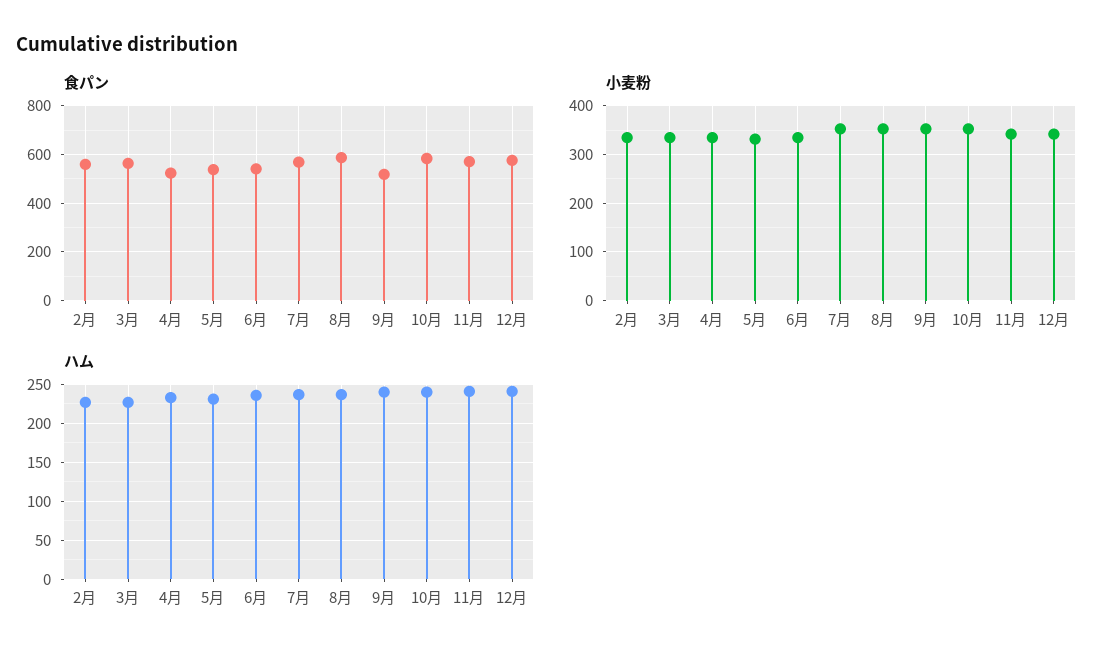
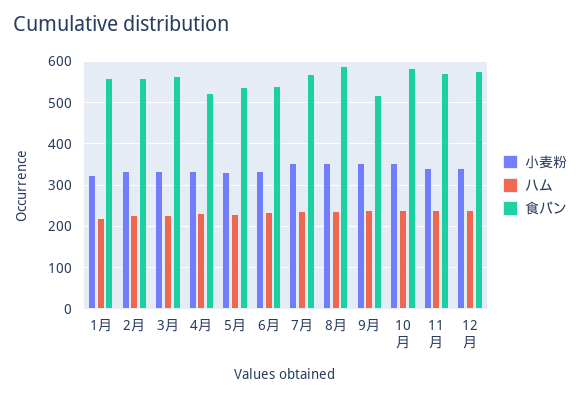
小麦粉, 1月: none -> 320
ハム, 1月: none -> 220
食パン, 1月: none -> 560

